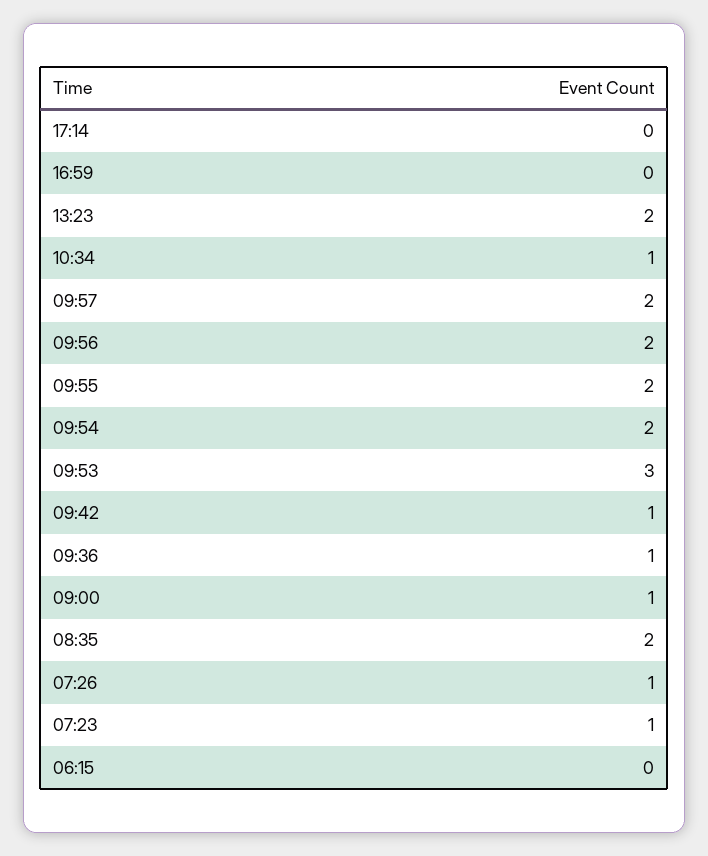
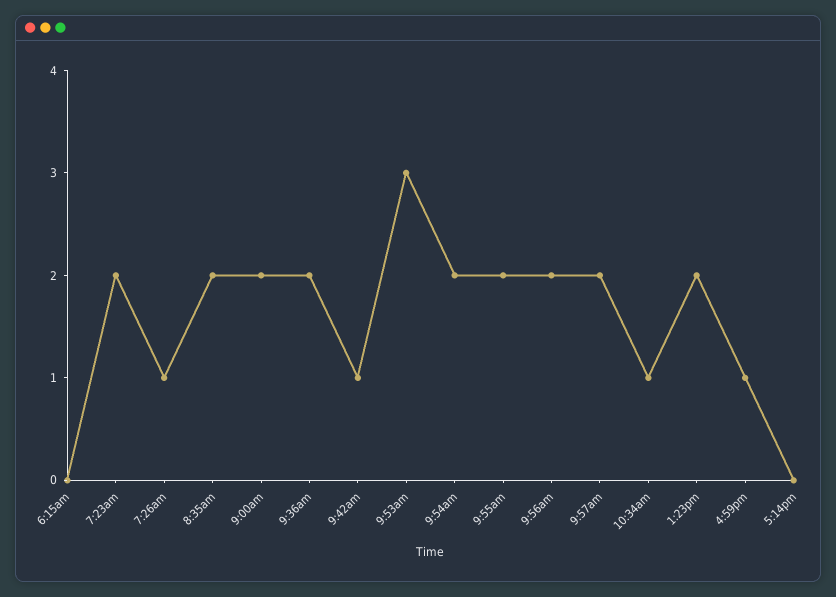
16:59: 0 -> 1
09:36: 1 -> 2
09:00: 1 -> 2
07:23: 1 -> 2

